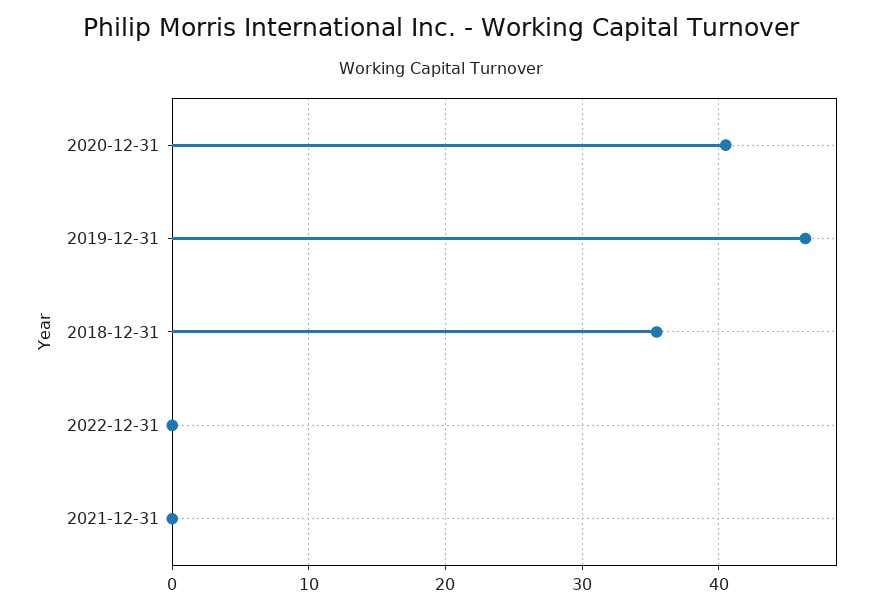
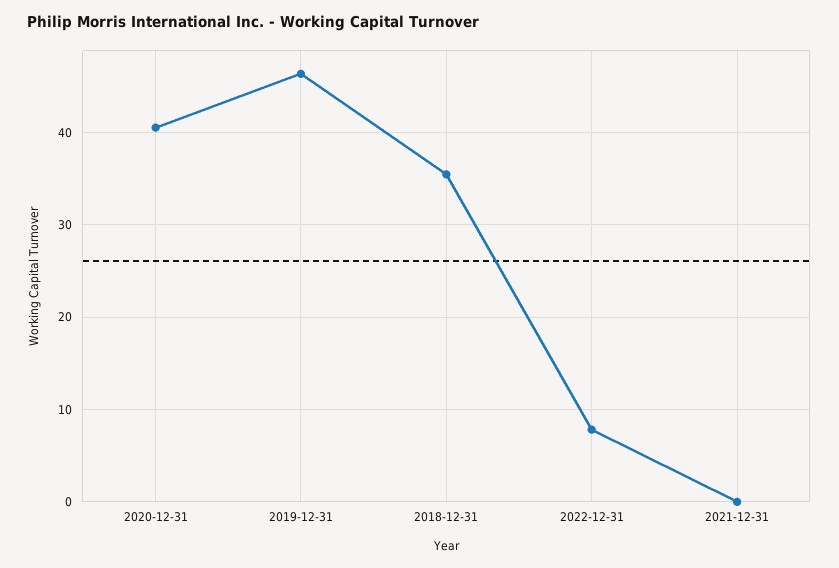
2022-12-31: 0 -> 8

